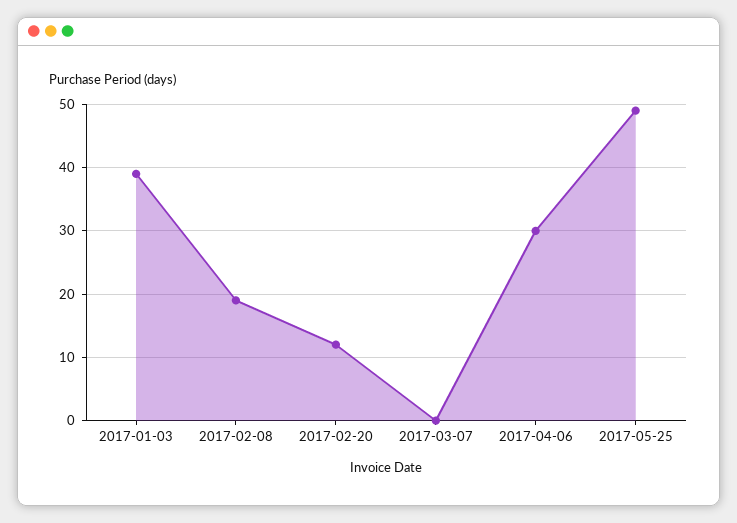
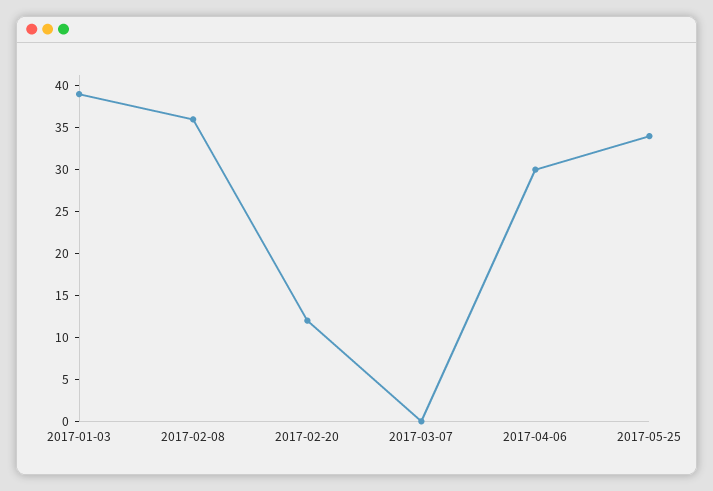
2017-02-08: 19 -> 36
2017-05-25: 49 -> 34

